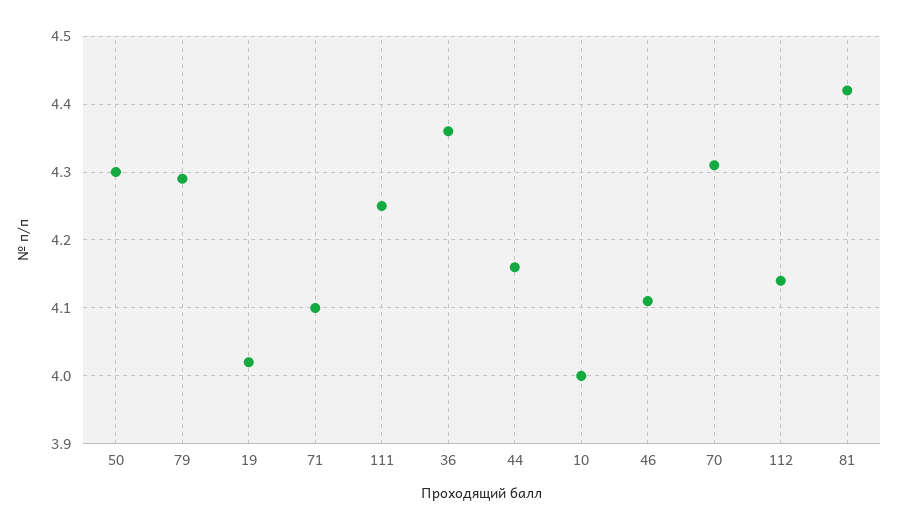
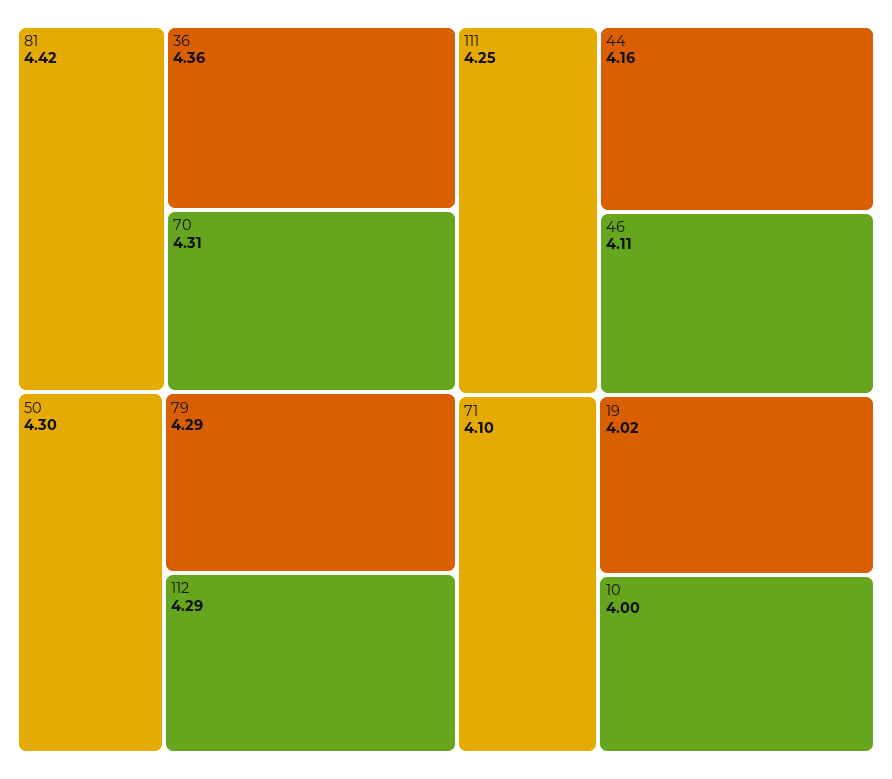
112: 4.14 -> 4.29

